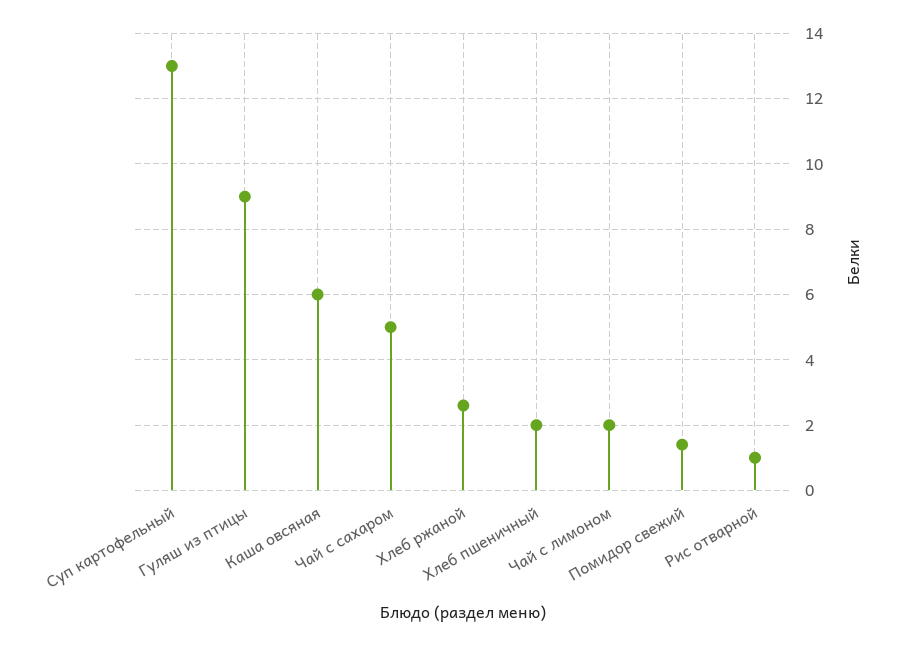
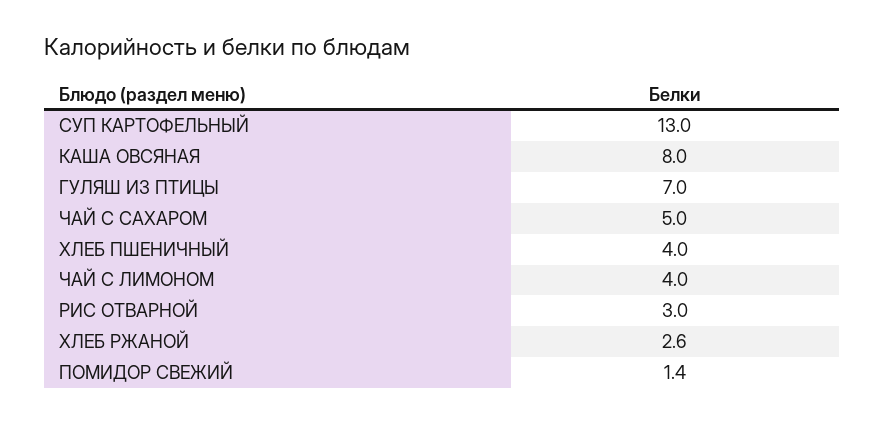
Гуляш из птицы: 9 -> 7
Каша овсяная: 6 -> 8
Хлеб пшеничный: 2 -> 4
Чай с лимоном: 2 -> 4
Рис отварной: 1 -> 3

